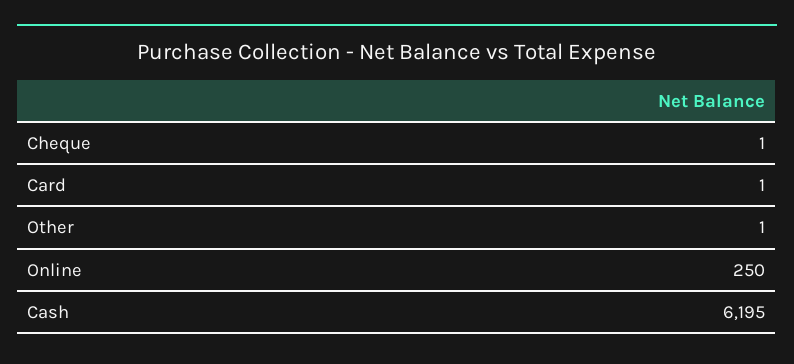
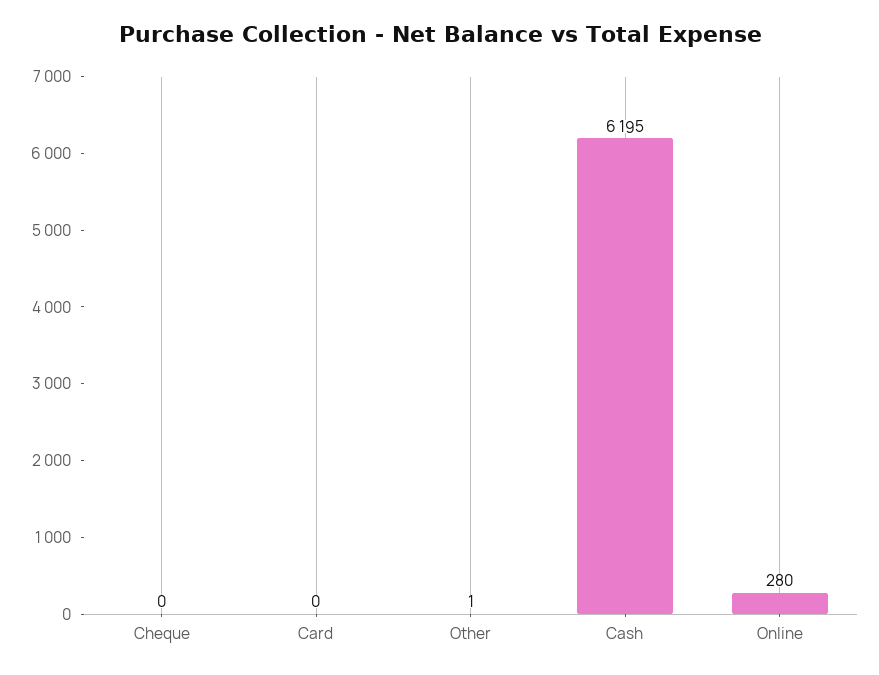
Cheque: 1 -> 0
Card: 1 -> 0
Online: 250 -> 280

